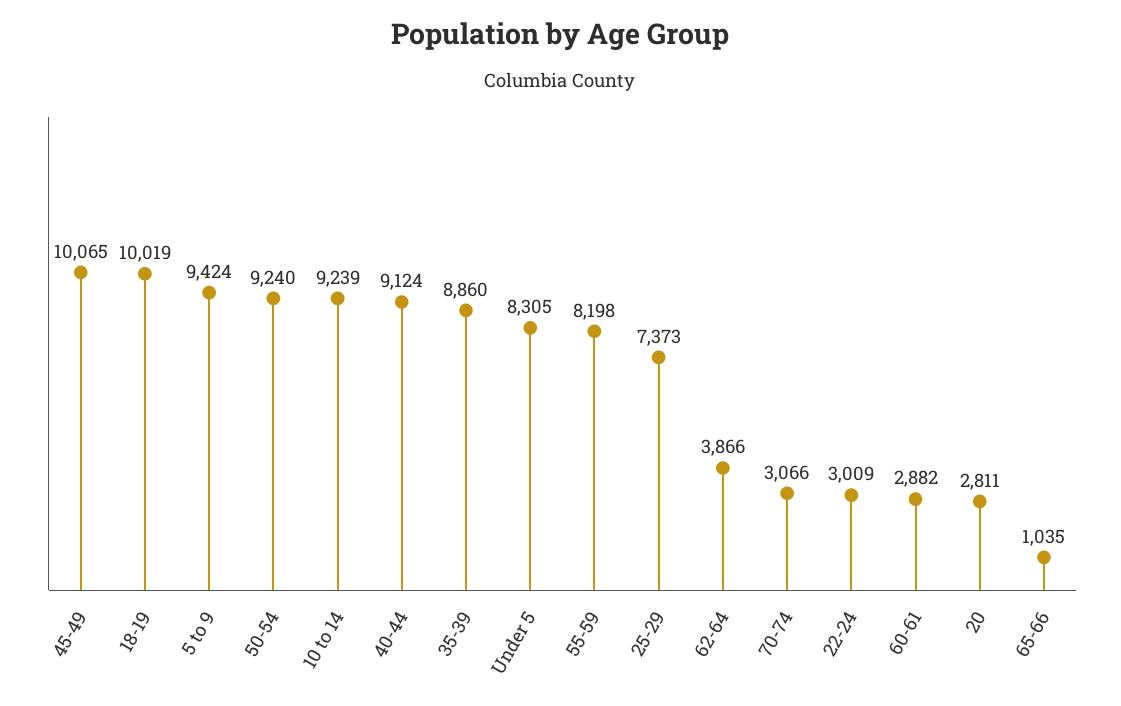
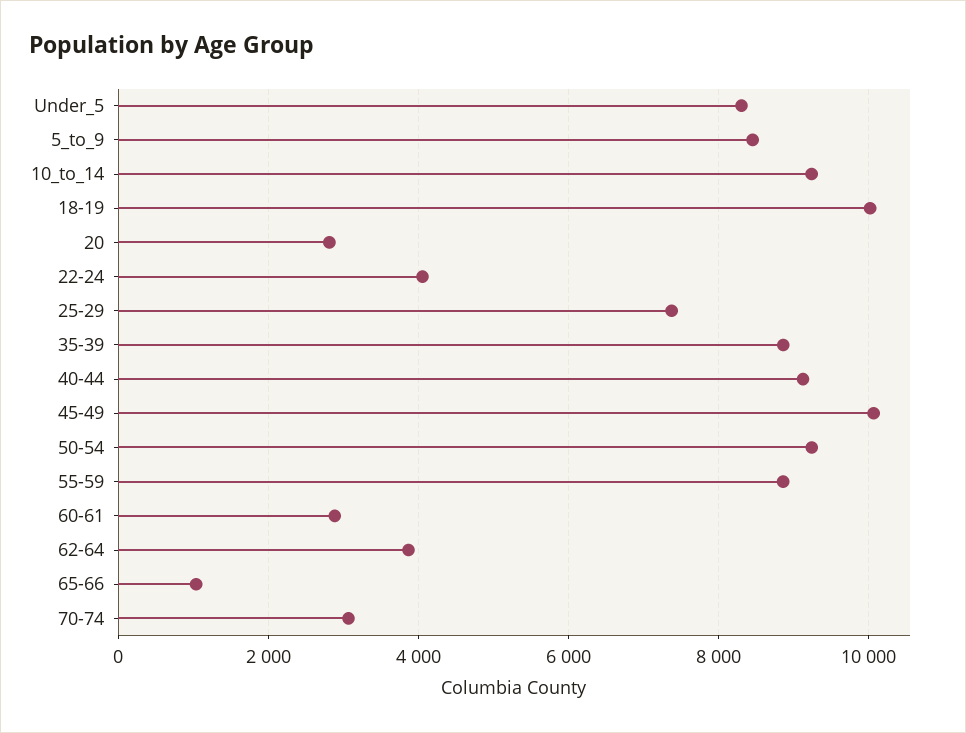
5 to 9: 9424 -> 8400
55-59: 8198 -> 8800
22-24: 3009 -> 4000

